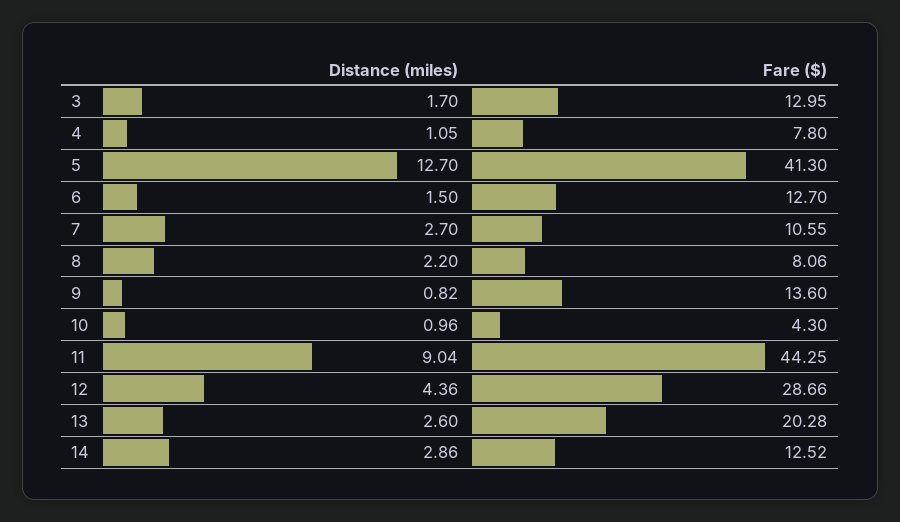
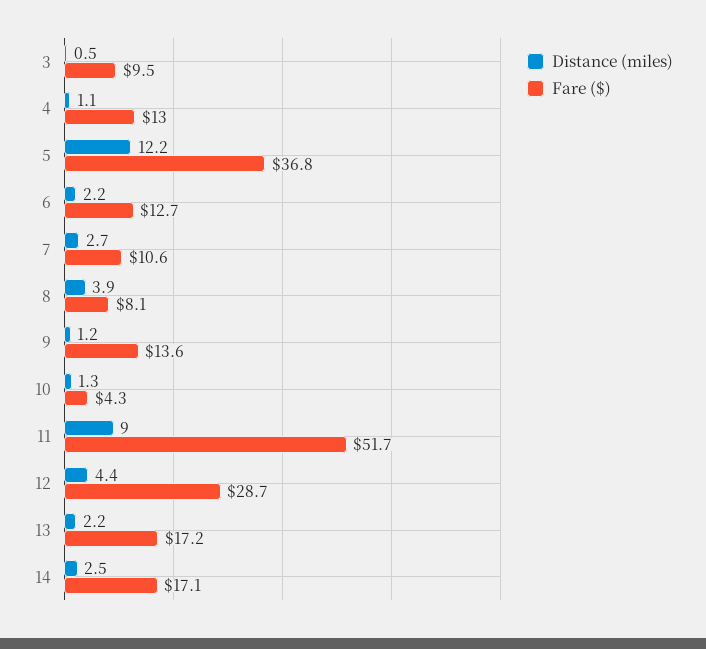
Distance (miles), 3: 1.7 -> 0.5
Fare ($), 3: 12.95 -> 9.5
Fare ($), 4: 7.8 -> 13
Distance (miles), 5: 12.7 -> 12.2
Fare ($), 5: 41.3 -> 36.8
Distance (miles), 6: 1.5 -> 2.2
Distance (miles), 8: 2.2 -> 3.9
Distance (miles), 9: 0.82 -> 1.2
Distance (miles), 10: 0.96 -> 1.3
Fare ($), 11: 44.25 -> 51.7
Distance (miles), 13: 2.6 -> 2.2
Fare ($), 13: 20.28 -> 17.2
Distance (miles), 14: 2.86 -> 2.5
Fare ($), 14: 12.52 -> 17.1

